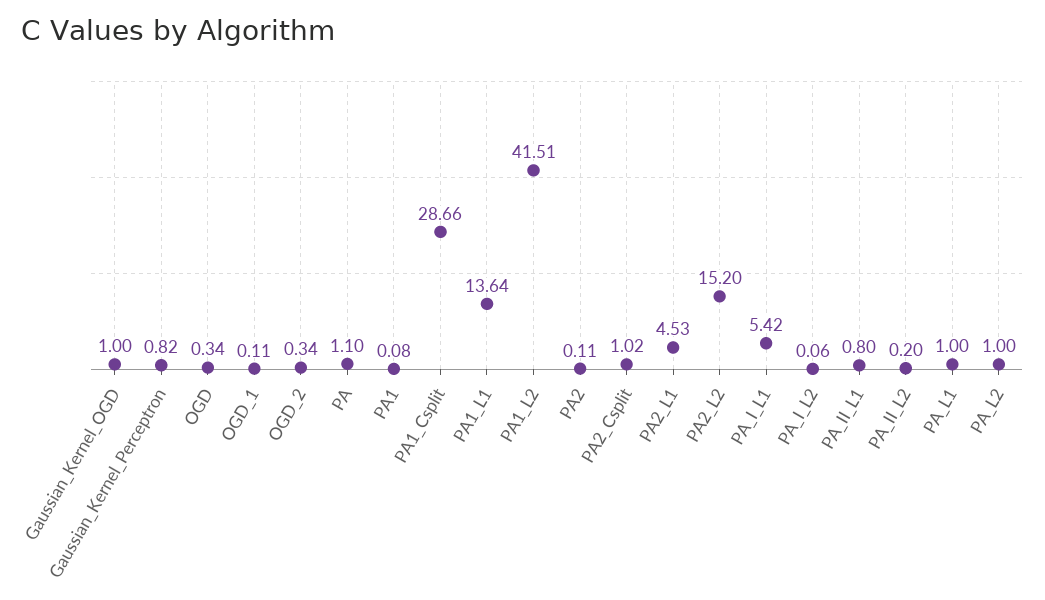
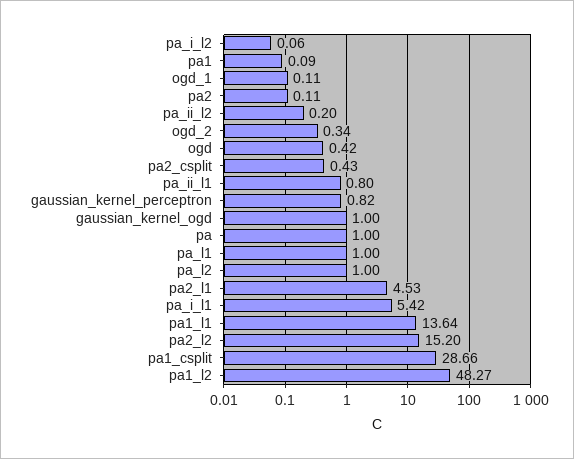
OGD: 0.34 -> 0.42
PA: 1.1 -> 1
PA1: 0.08 -> 0.09
PA1_L2: 41.51 -> 48.27
PA2_Csplit: 1.02 -> 0.43

